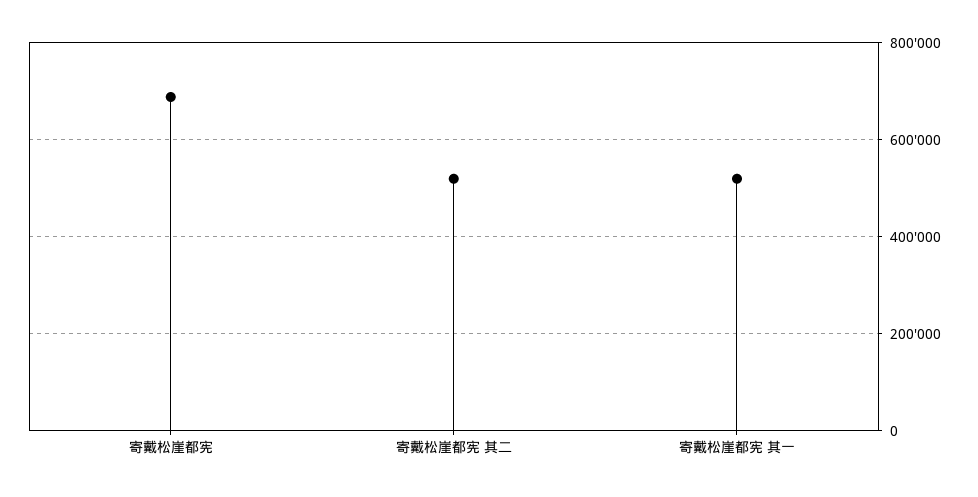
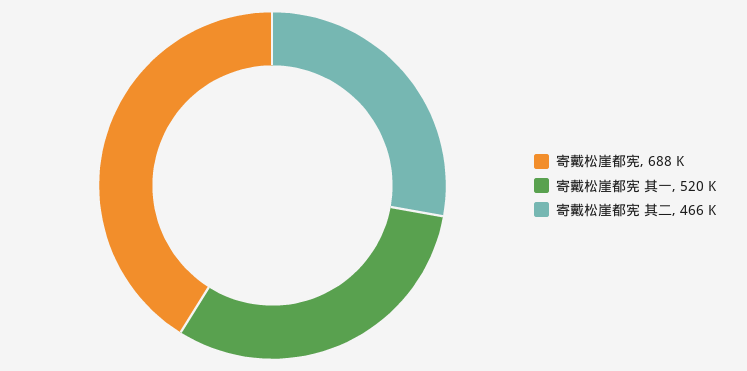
寄戴松崖都宪 其二: 520000 -> 466000

